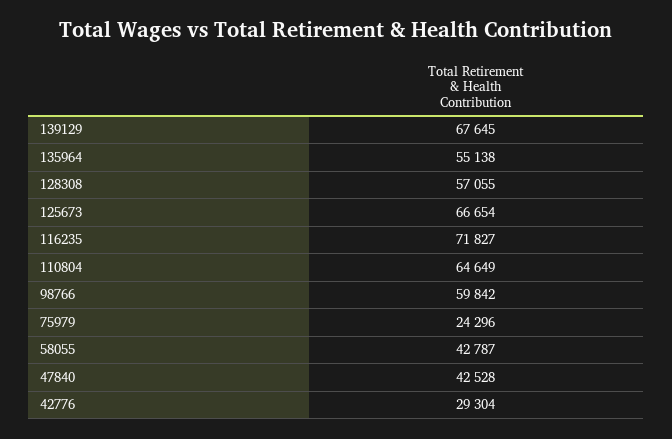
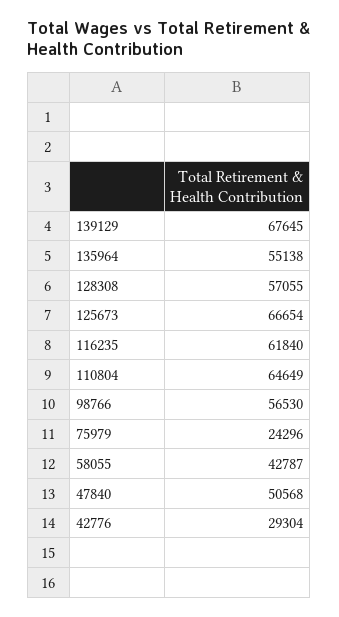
116235: 71827 -> 61840
98766: 59842 -> 56530
47840: 42528 -> 50568

